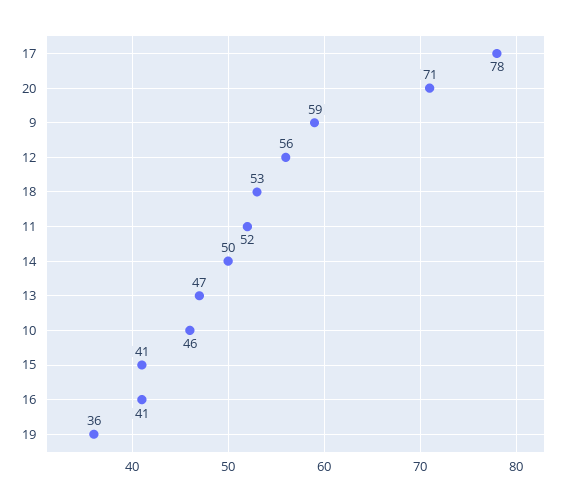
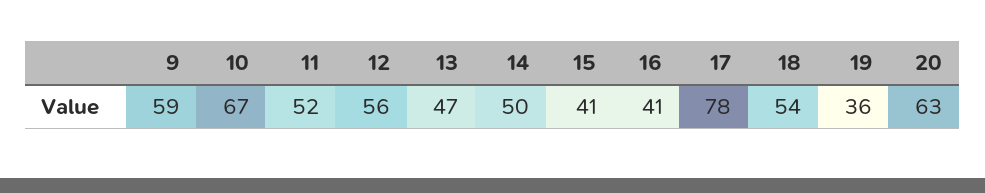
20: 71 -> 63
18: 53 -> 54
10: 46 -> 67

